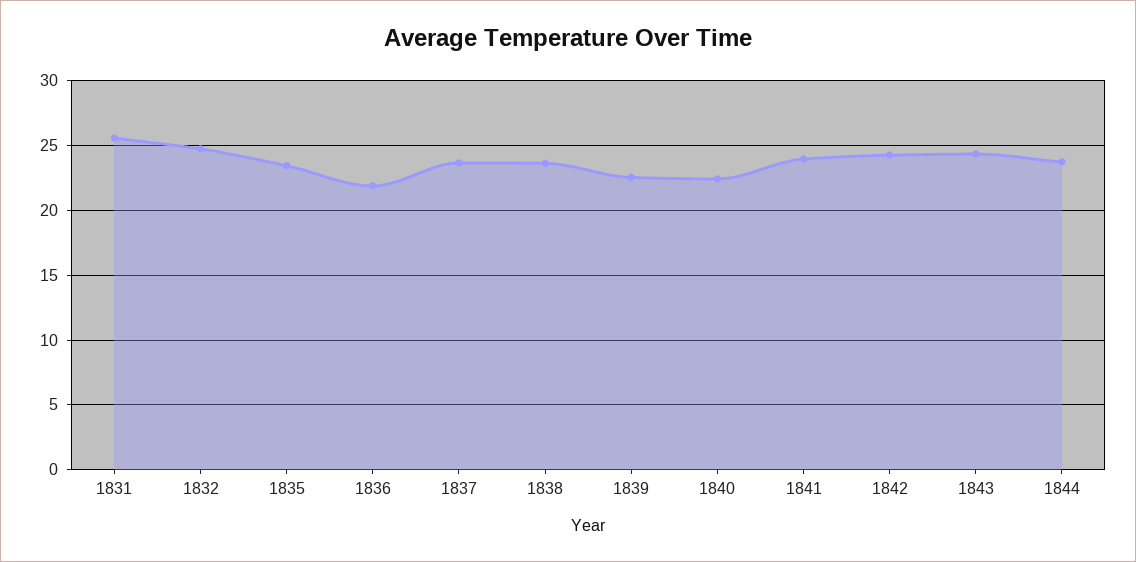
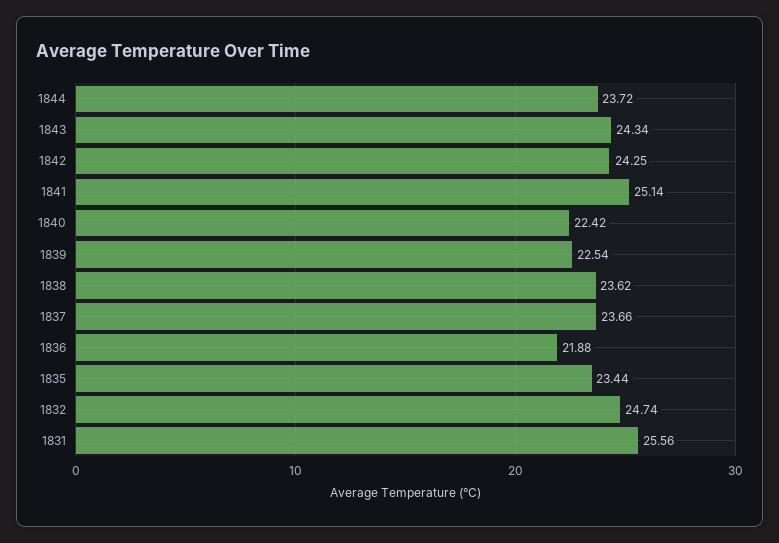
1841: 24 -> 25.14

